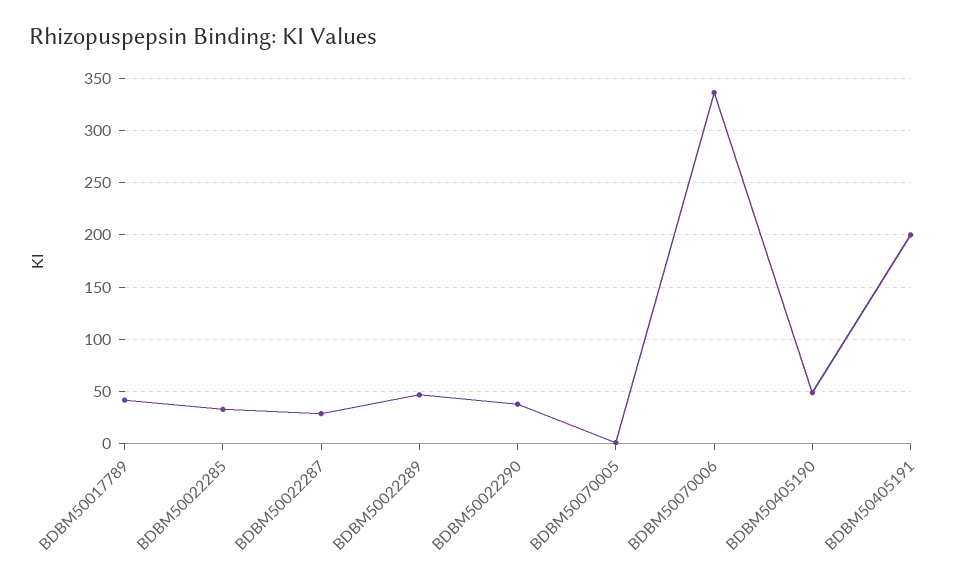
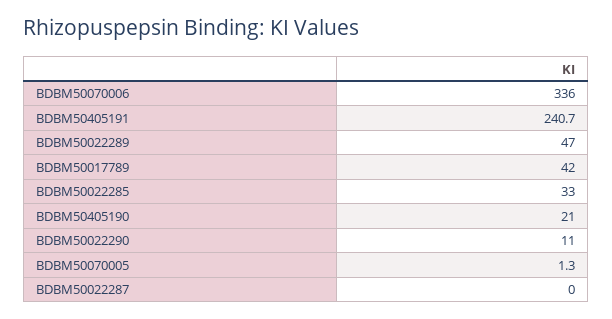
BDBM50022287: 30 -> 0
BDBM50022290: 40 -> 11
BDBM50405190: 50 -> 21
BDBM50405191: 200 -> 240.7

